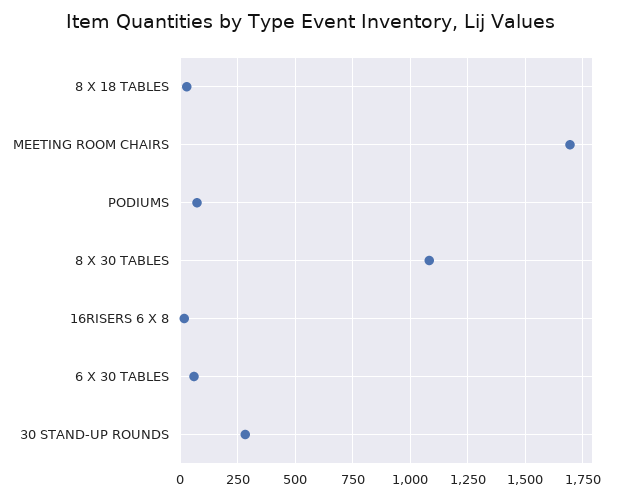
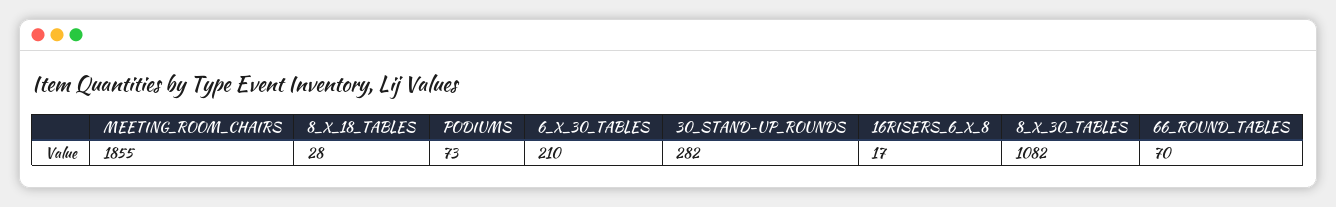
MEETING ROOM CHAIRS: 1700 -> 1855
6 X 30 TABLES: 50 -> 210
66_ROUND_TABLES: none -> 70

